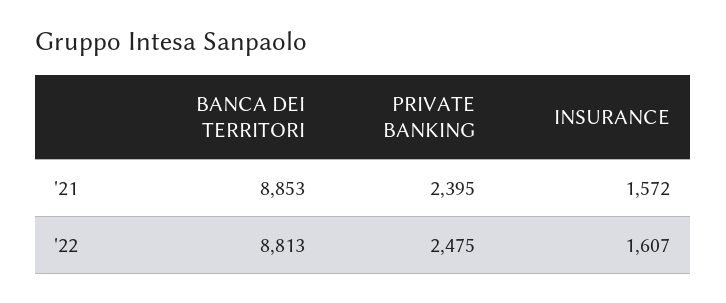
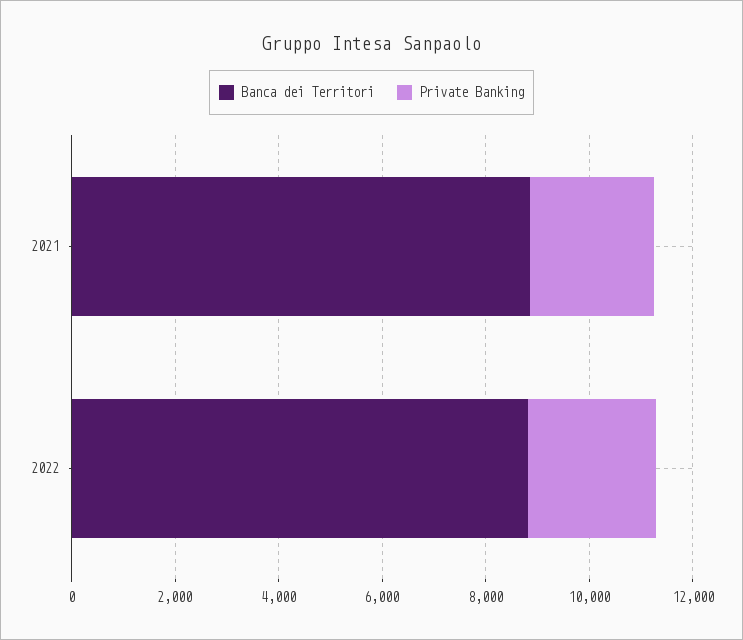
INSURANCE, '21: 1572 -> none
INSURANCE, '22: 1607 -> none

